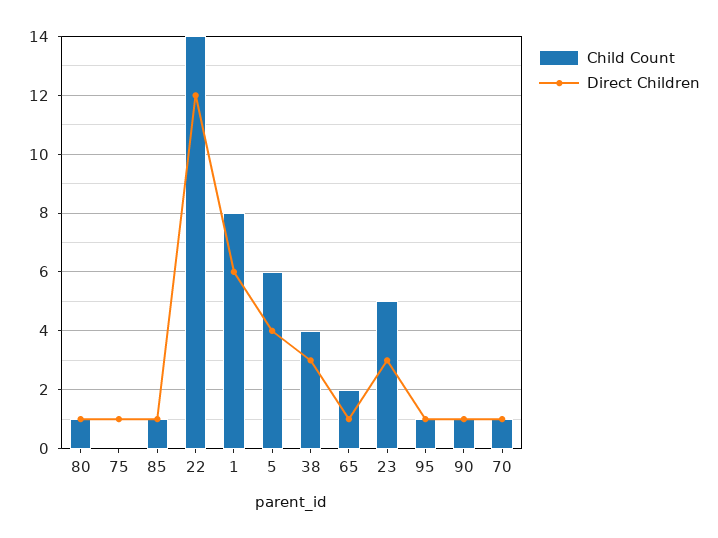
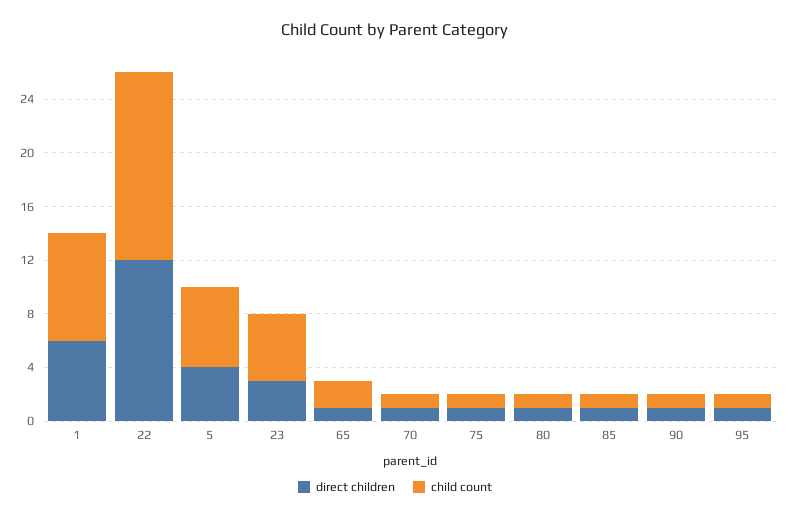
Child Count, 75: 0 -> 1
Child Count, 38: 4 -> none
Direct Children, 38: 3 -> none

